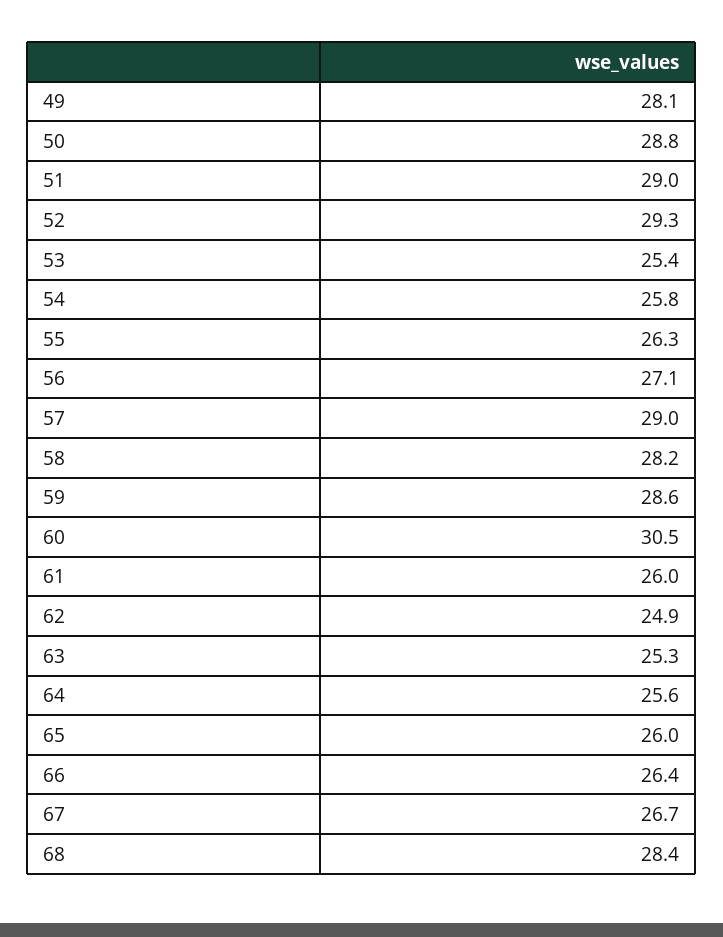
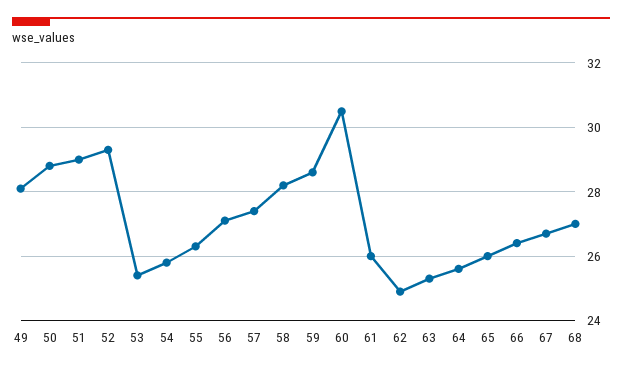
57: 29 -> 27.5
68: 28.4 -> 27

